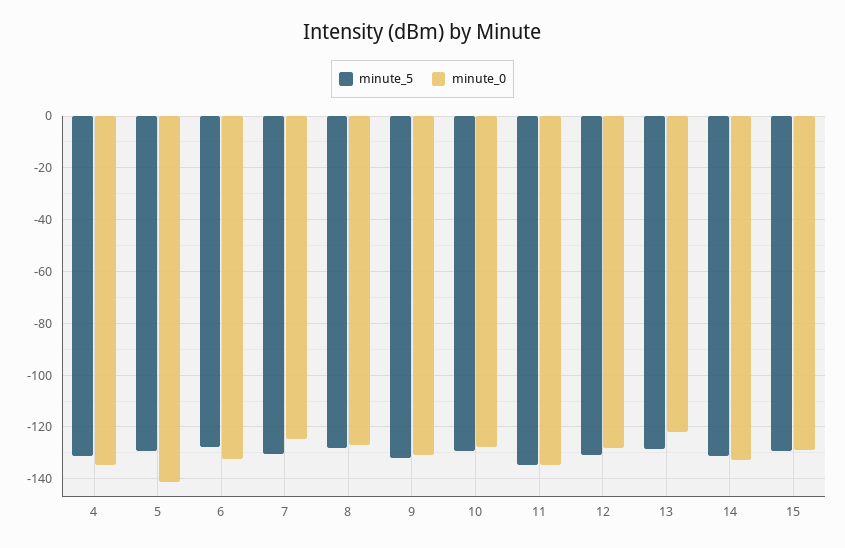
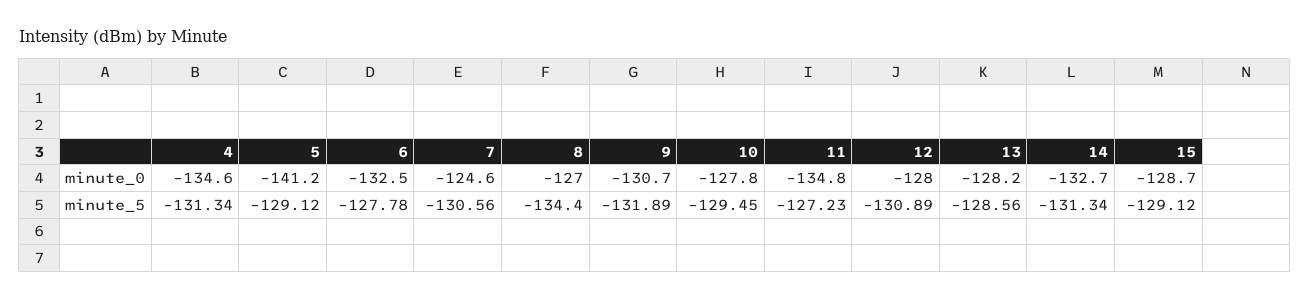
minute_5, 8: -127.5 -> -134.4
minute_5, 11: -135 -> -127.23
minute_0, 13: -122.5 -> -128.2

